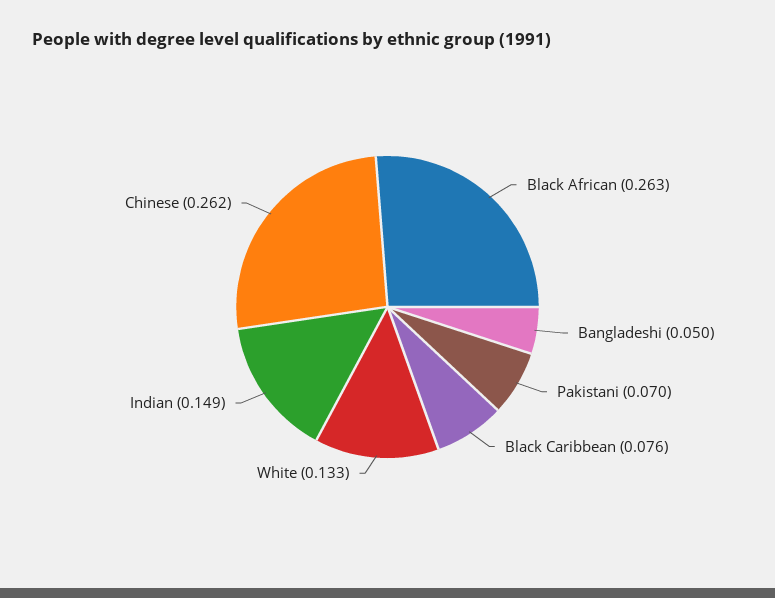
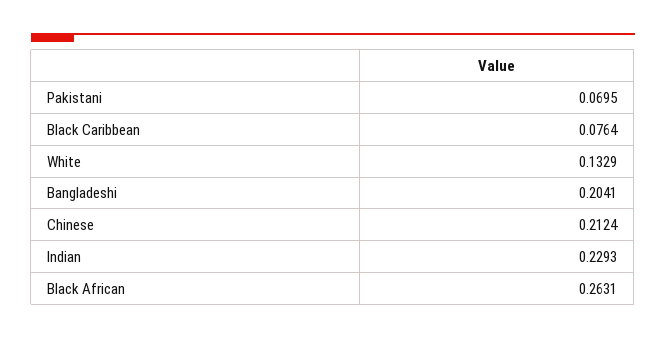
Bangladeshi: 0.05 -> 0.2041
Indian: 0.149 -> 0.2293
Chinese: 0.262 -> 0.2124

